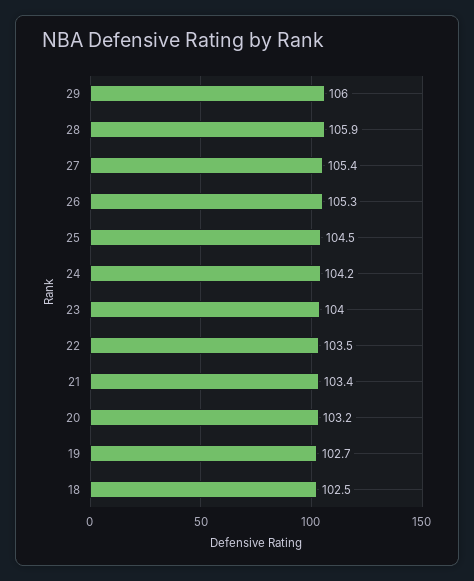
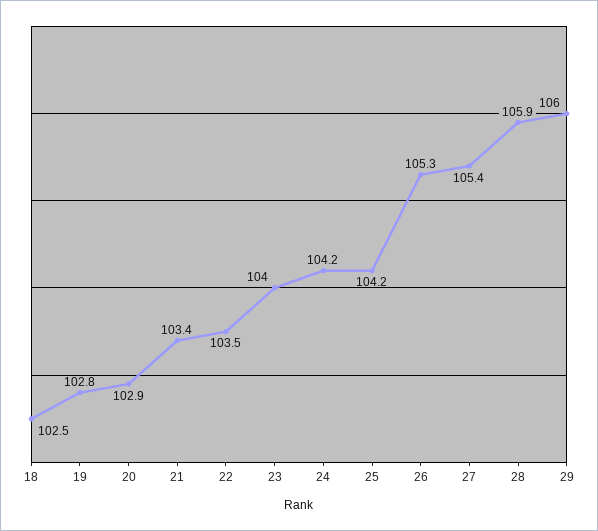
25: 104.5 -> 104.2
20: 103.2 -> 102.9
19: 102.7 -> 102.8

